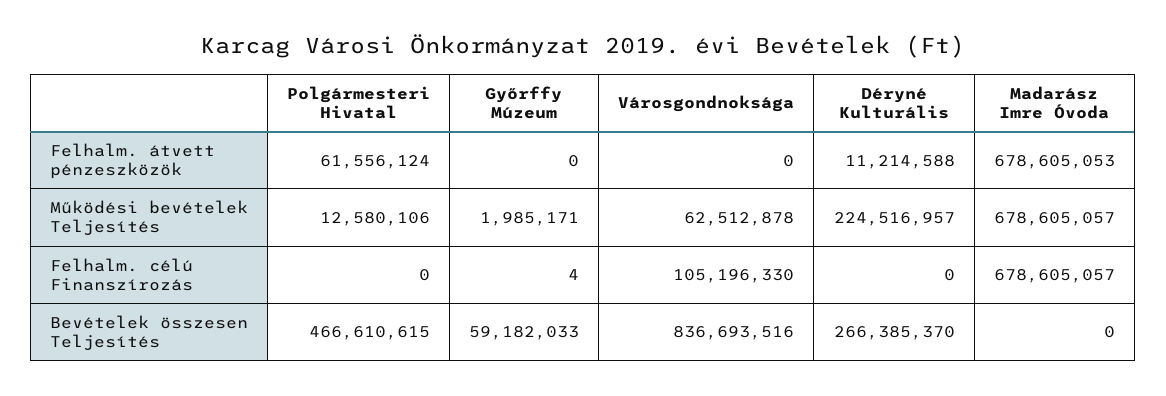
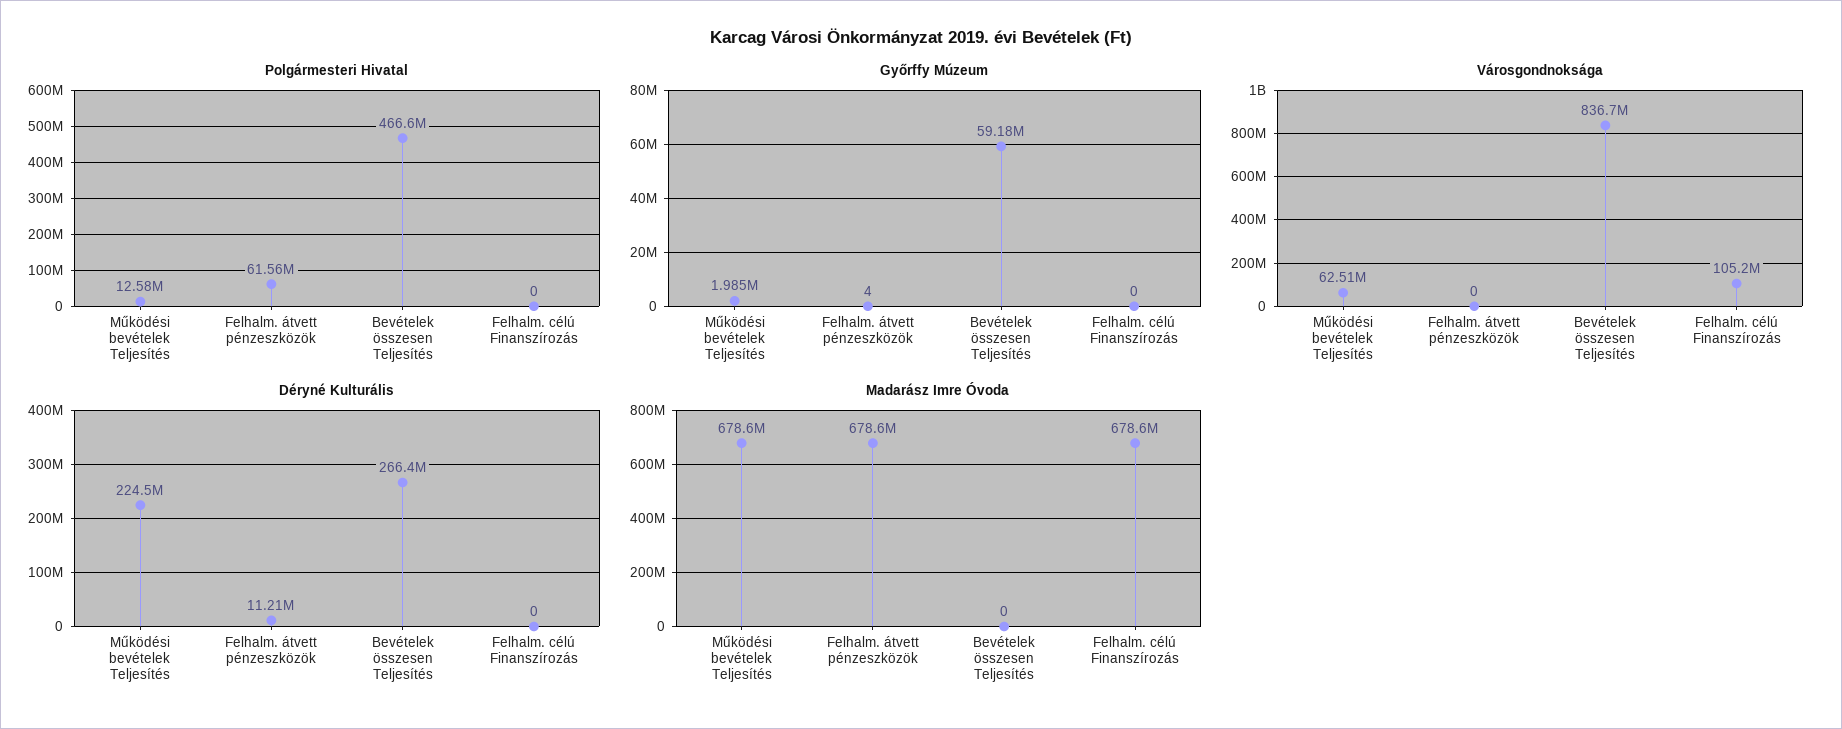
Győrffy Múzeum, Felhalm. átvett pénzeszközök: 0 -> 4
Győrffy Múzeum, Felhalm. célú Finanszírozás: 4 -> 0

